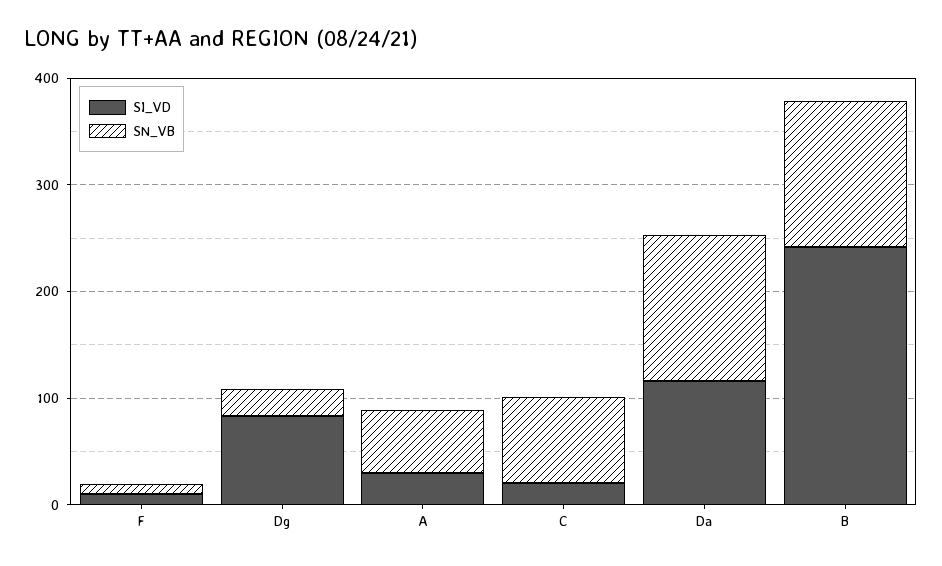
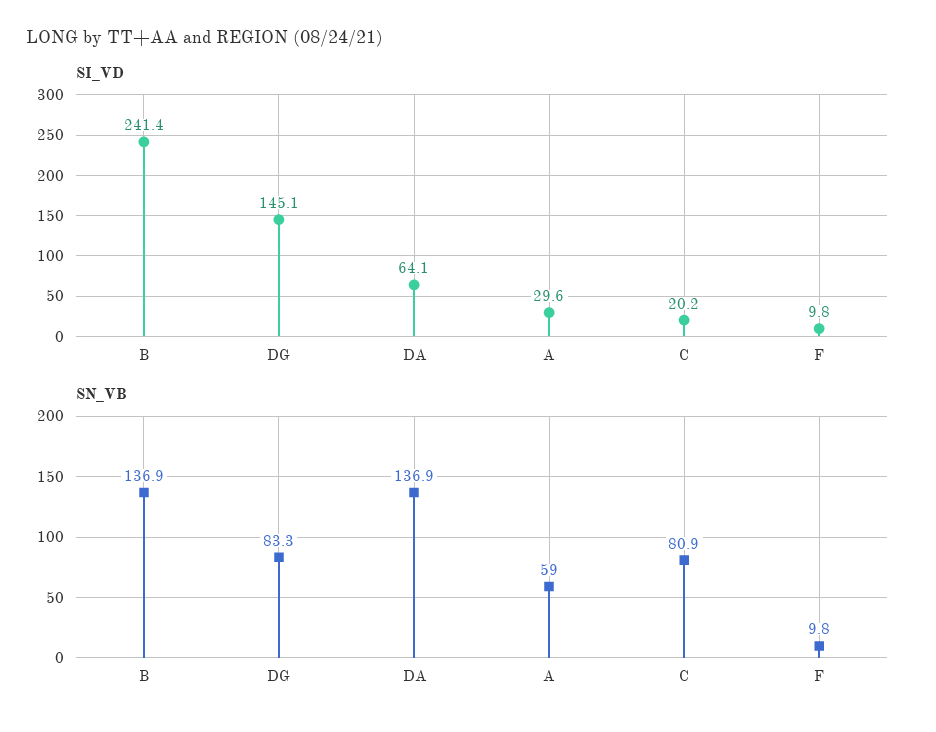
SI_VD, Dg: 80 -> 145.1
SN_VB, Dg: 20 -> 83.3
SI_VD, Da: 120 -> 64.1

